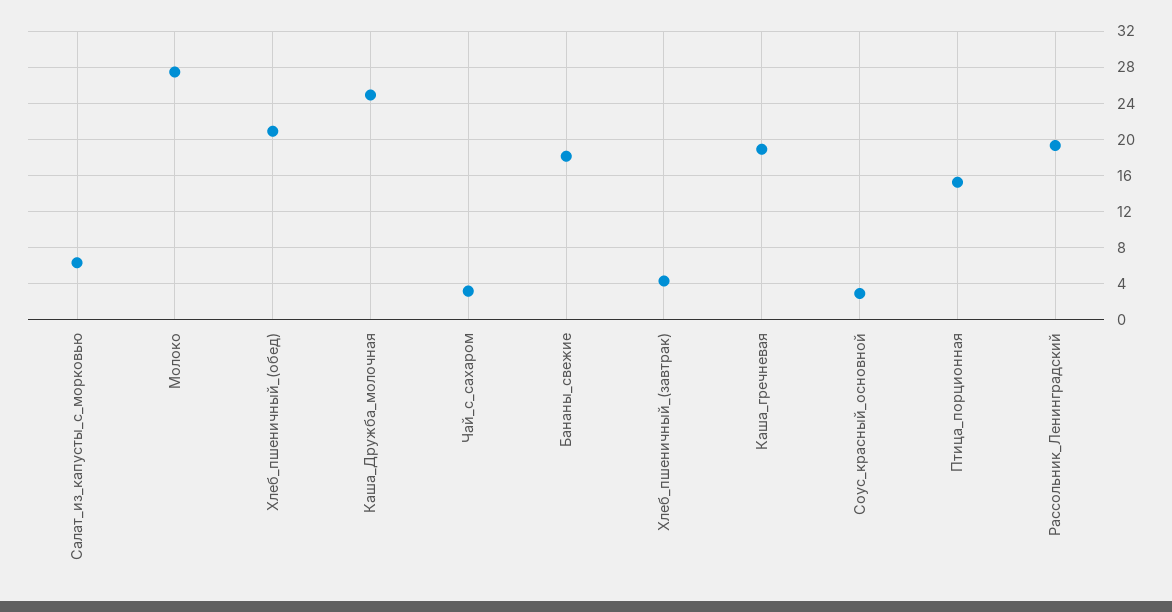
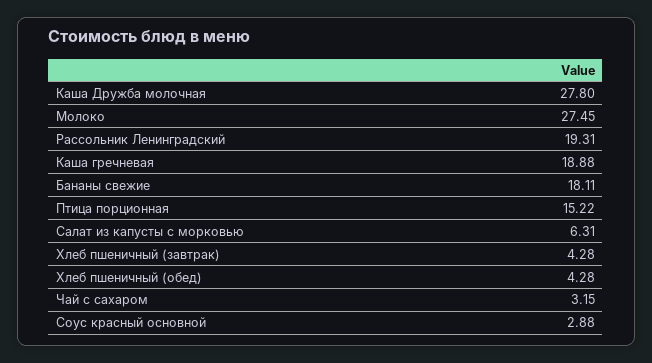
Хлеб_пшеничный_(обед): 21 -> 4.28
Каша_Дружба_молочная: 25 -> 27.8

